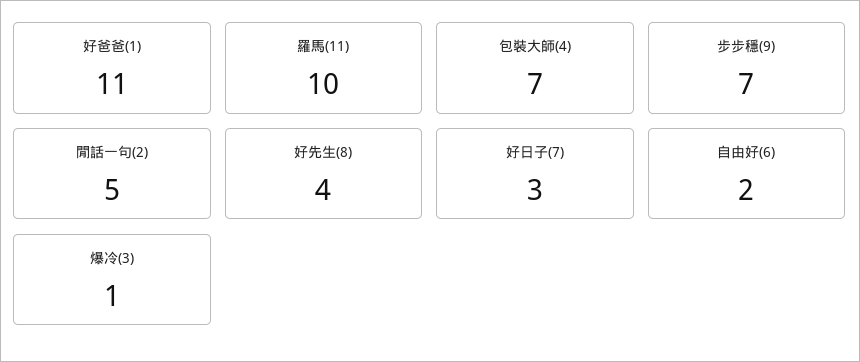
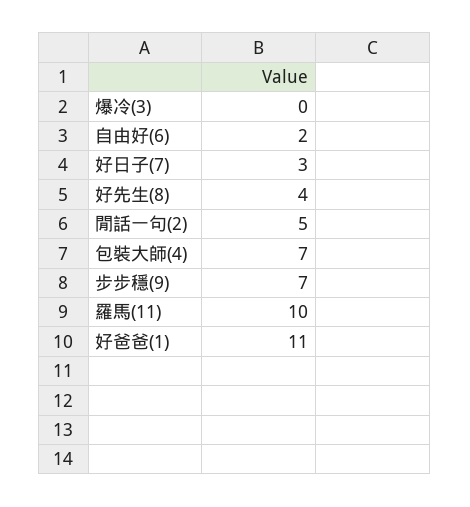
爆冷(3): 1 -> 0

